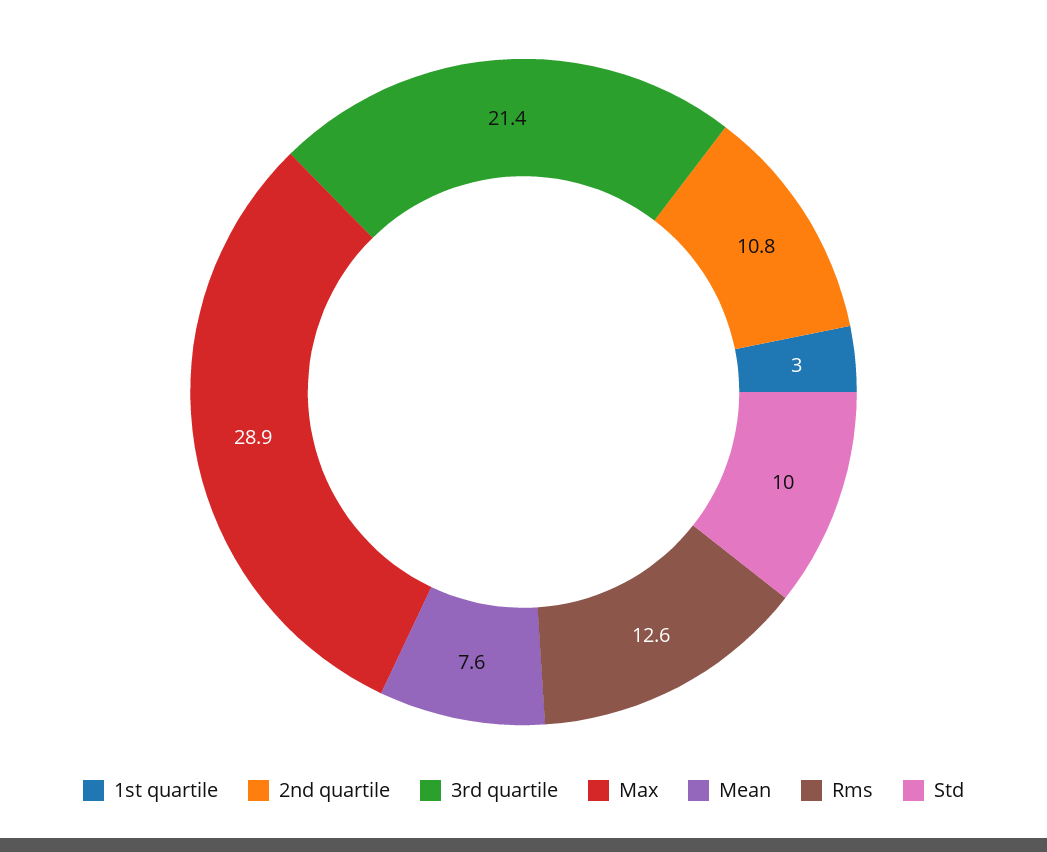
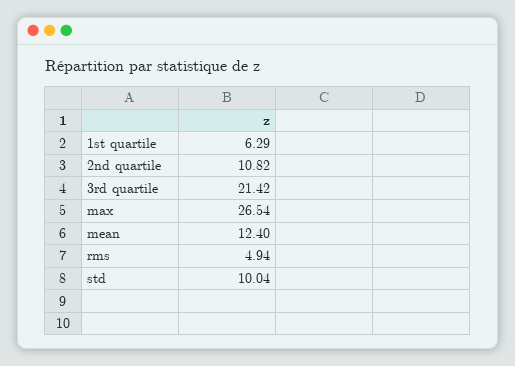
1st quartile: 3 -> 6.29
Max: 28.9 -> 26.54
Mean: 7.6 -> 12.4
Rms: 12.6 -> 4.94

